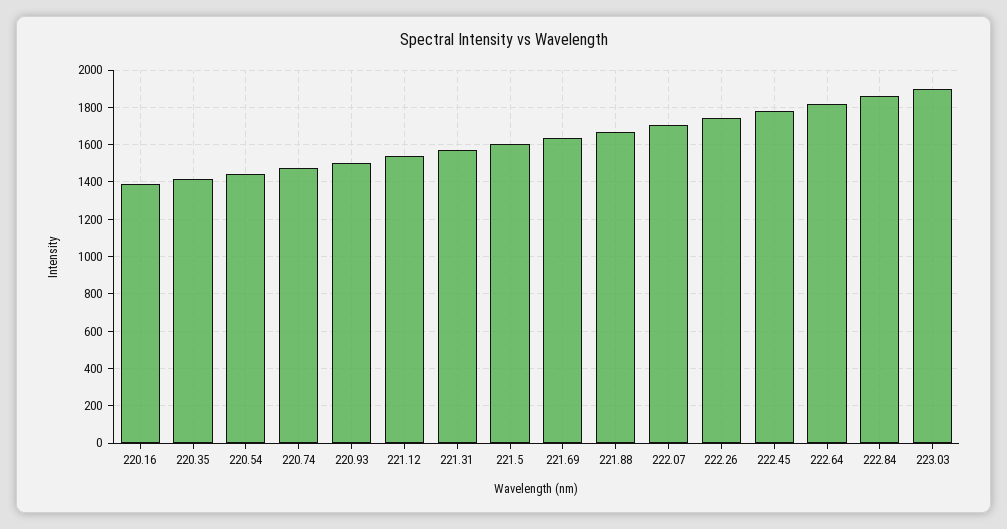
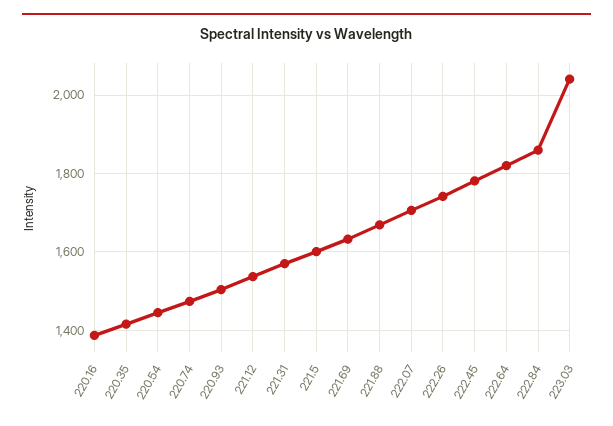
223.03: 1900 -> 2040

